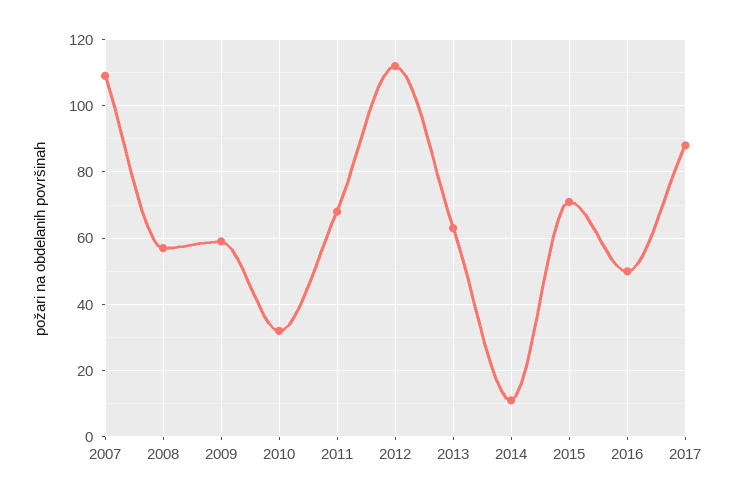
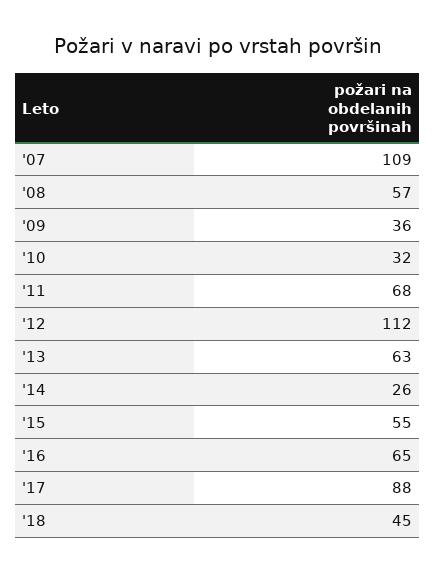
2009: 60 -> 36
2014: 10 -> 26
2015: 70 -> 55
2016: 50 -> 65
'18: none -> 45

